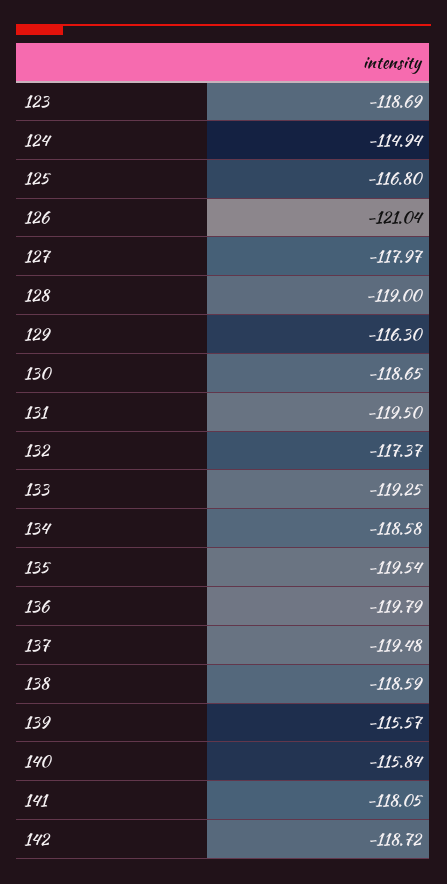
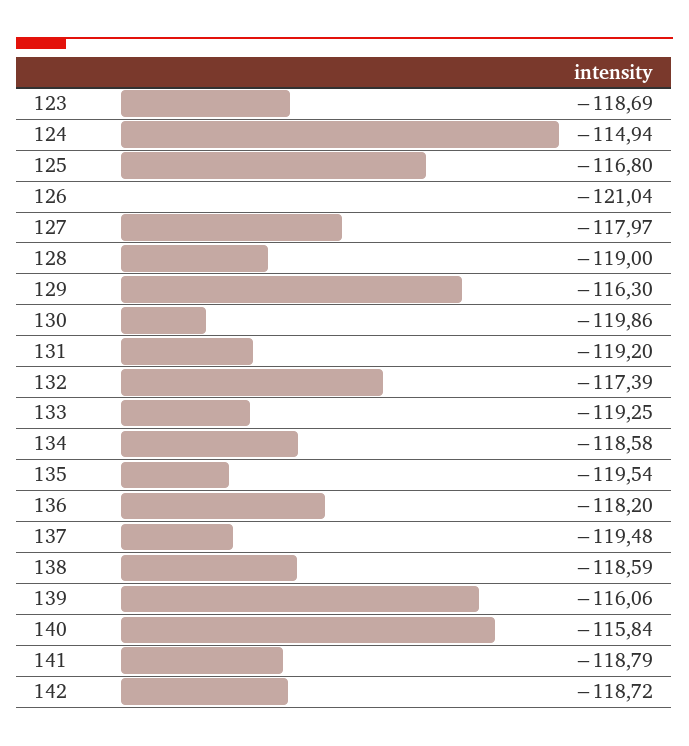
130: -118.65 -> -119.86
131: -119.5 -> -119.2
132: -117.37 -> -117.39
136: -119.79 -> -118.2
139: -115.57 -> -116.06
141: -118.05 -> -118.79

